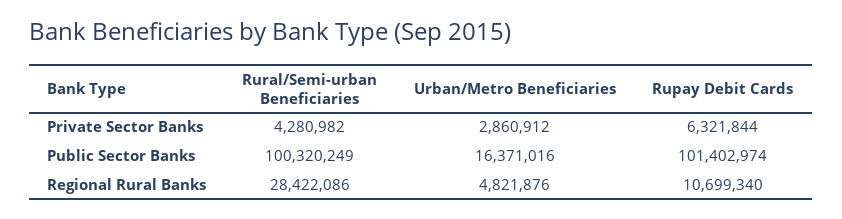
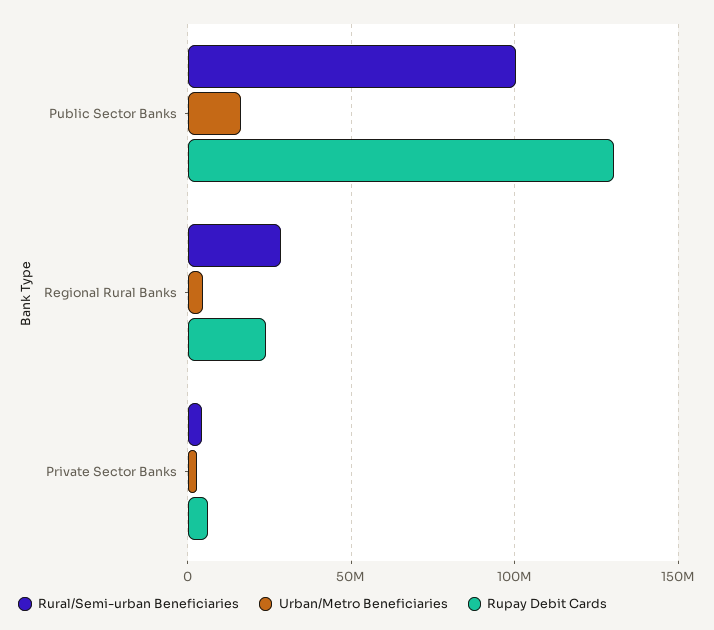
Rupay Debit Cards, Public Sector Banks: 101402974 -> 130000000
Rupay Debit Cards, Regional Rural Banks: 10699340 -> 25000000

